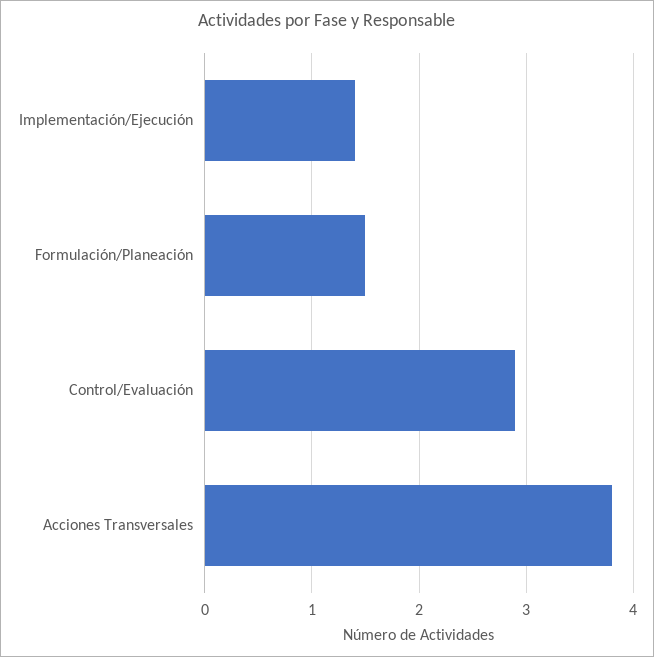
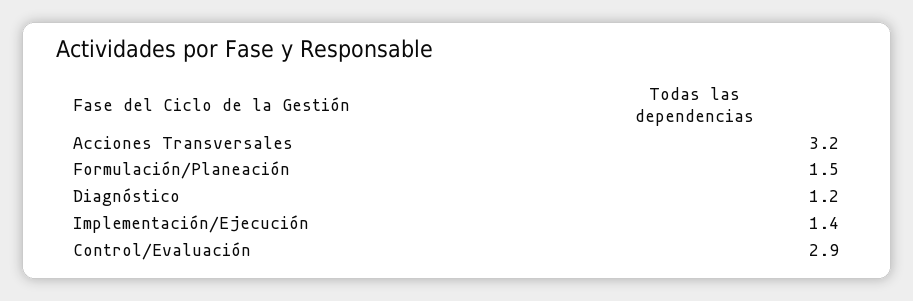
Acciones Transversales: 3.8 -> 3.2
Diagnóstico: none -> 1.2

